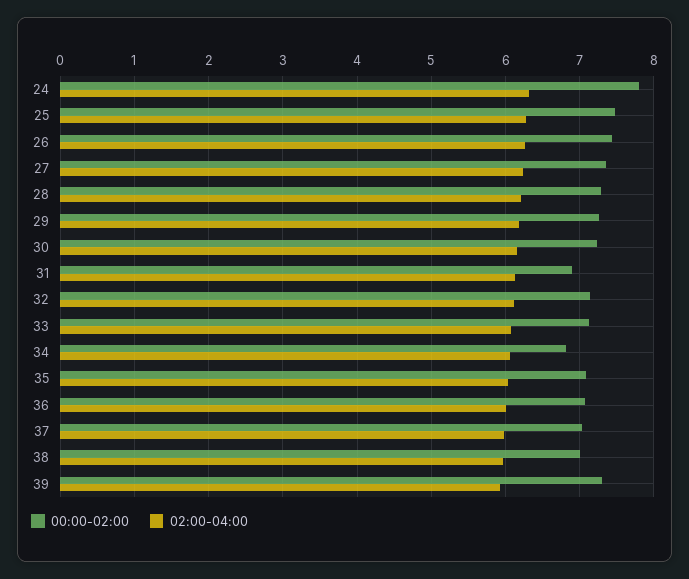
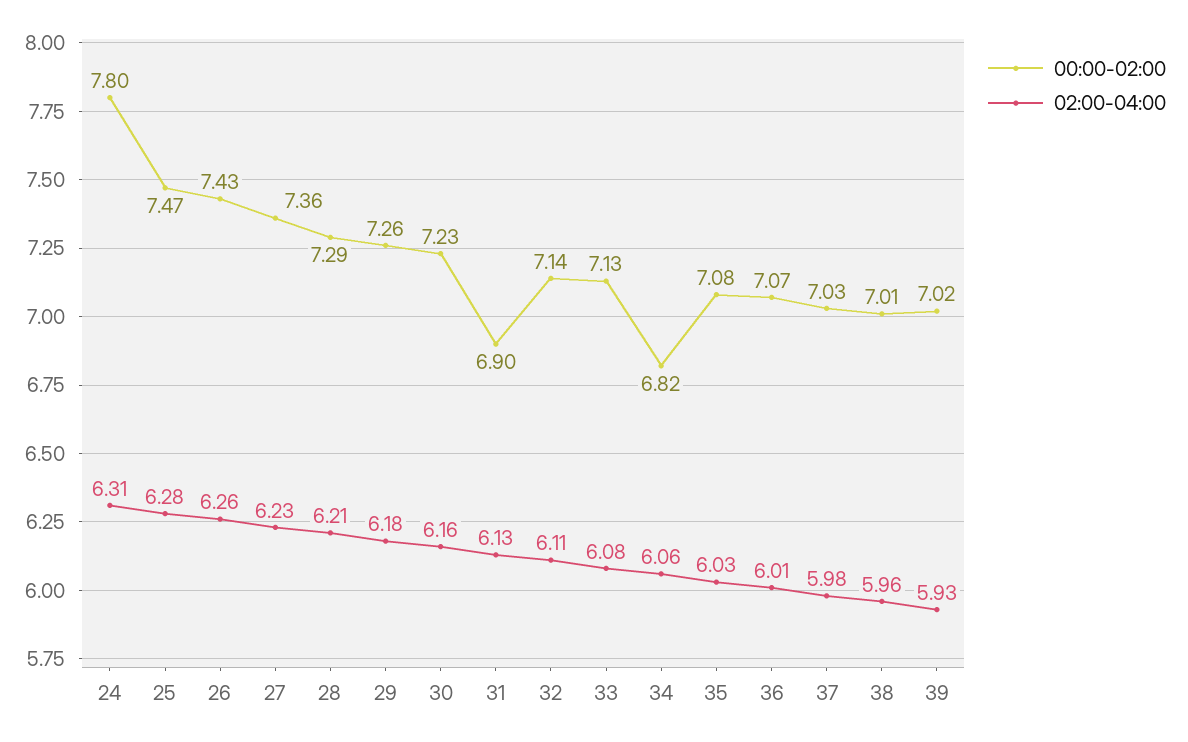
00:00-02:00, 39: 7.3 -> 7.02

